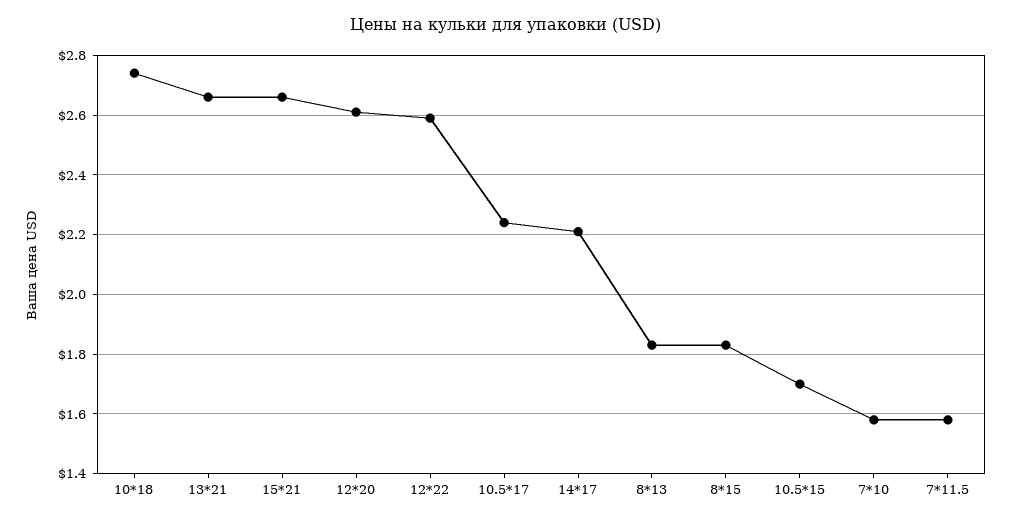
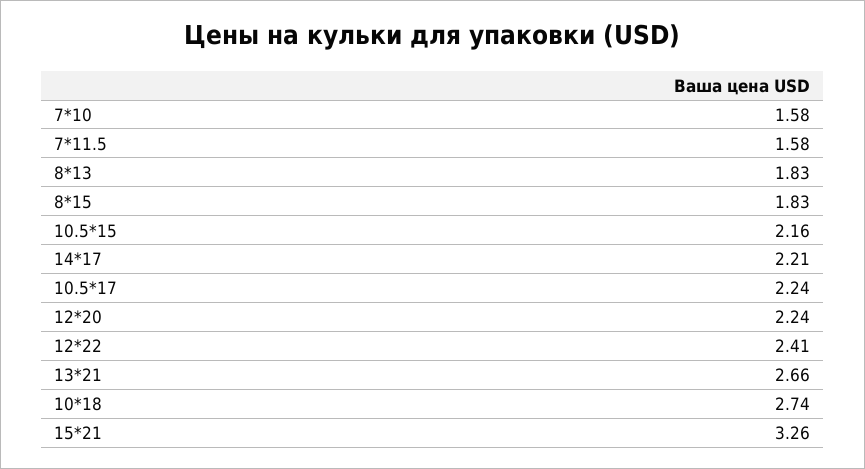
15*21: 2.65 -> 3.26
12*20: 2.6 -> 2.24
12*22: 2.6 -> 2.41
10.5*15: 1.7 -> 2.16

